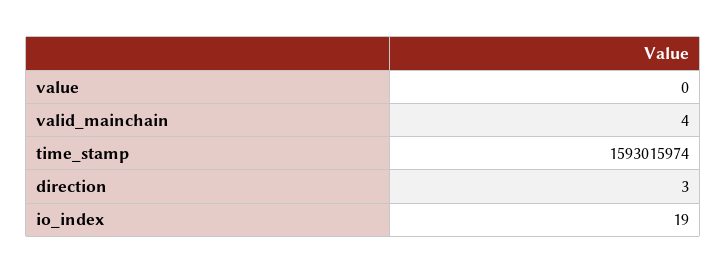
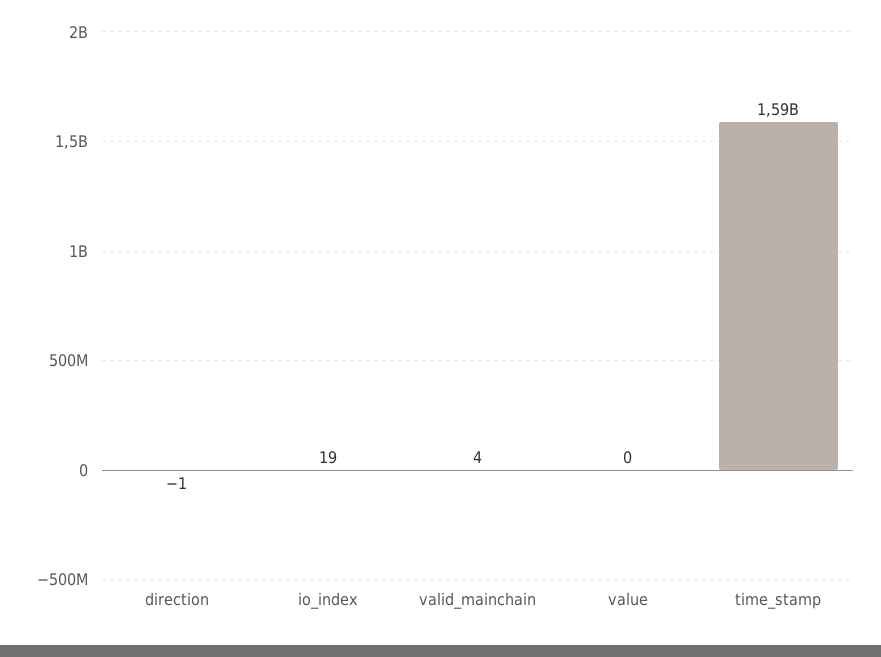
direction: 3 -> -1

